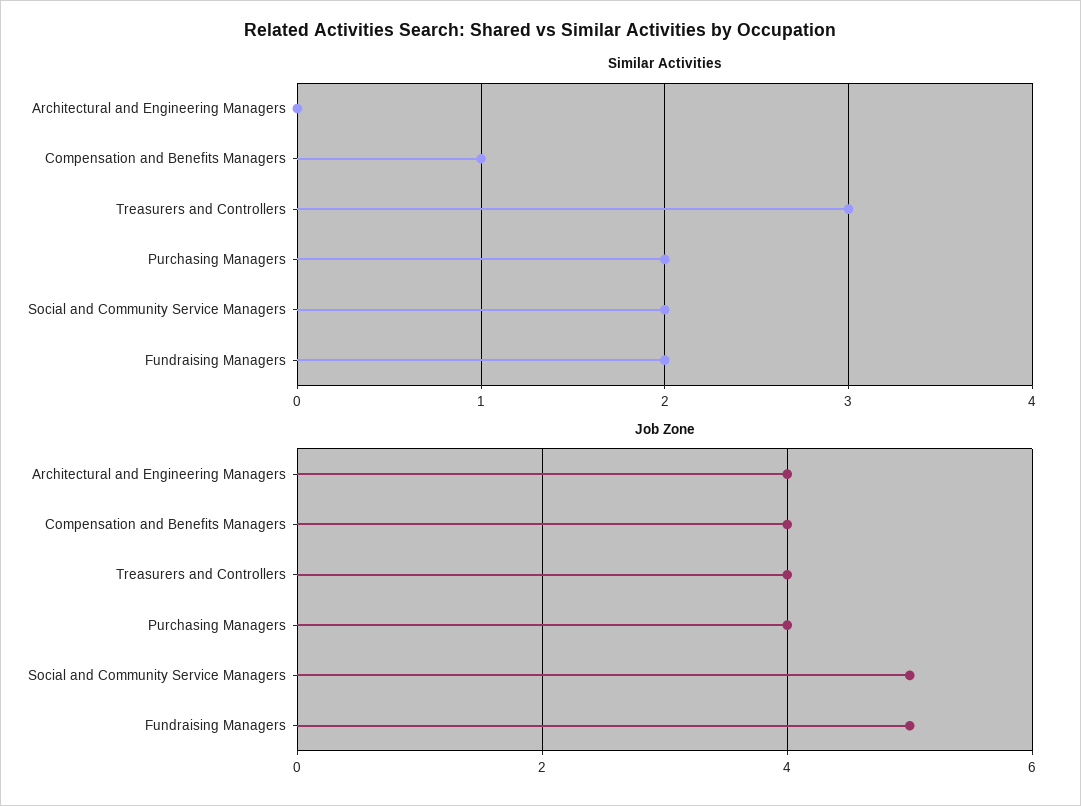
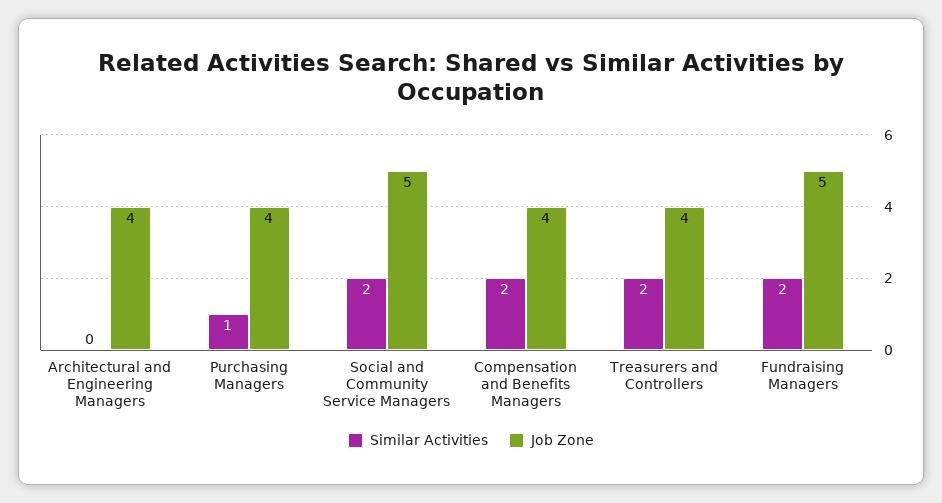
Similar Activities, Compensation and Benefits Managers: 1 -> 2
Similar Activities, Treasurers and Controllers: 3 -> 2
Similar Activities, Purchasing Managers: 2 -> 1

